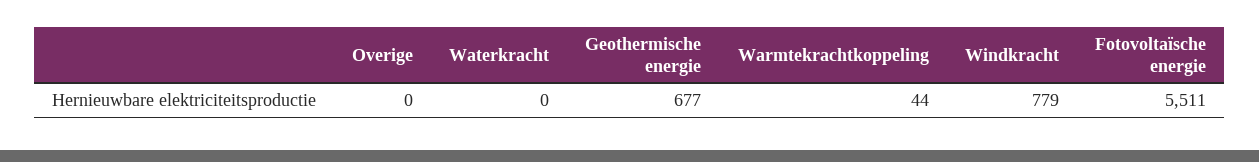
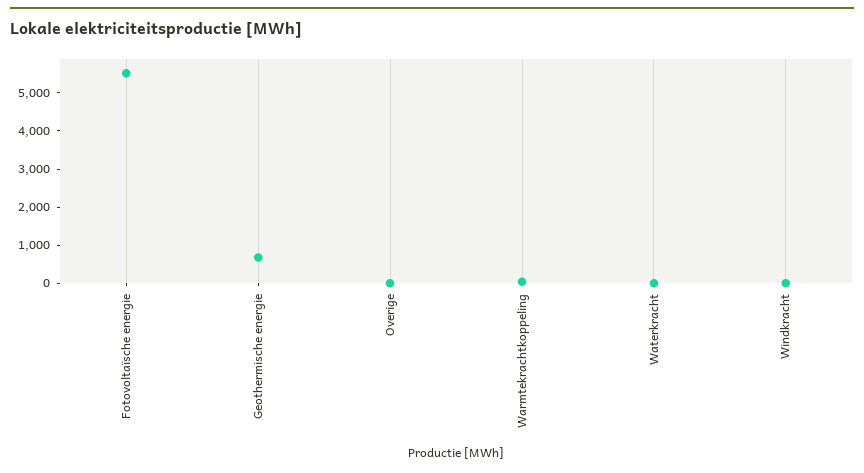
Windkracht: 779 -> 0

